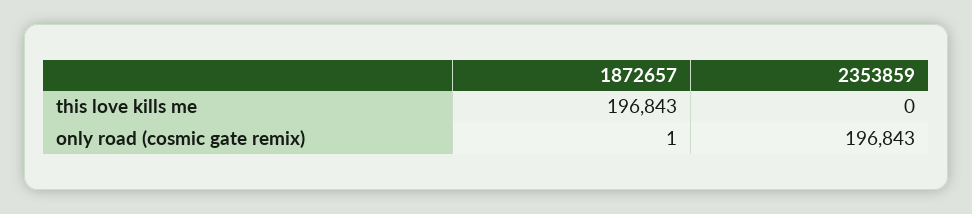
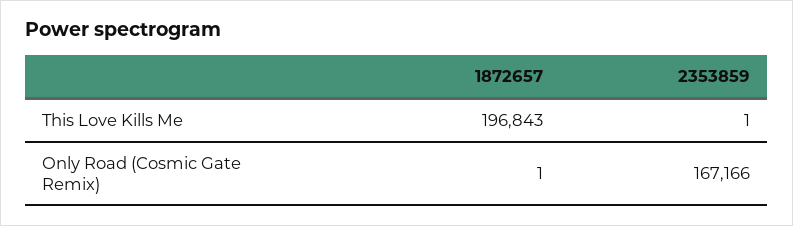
2353859, this love kills me: 0 -> 1
2353859, only road (cosmic gate remix): 196843 -> 167166

